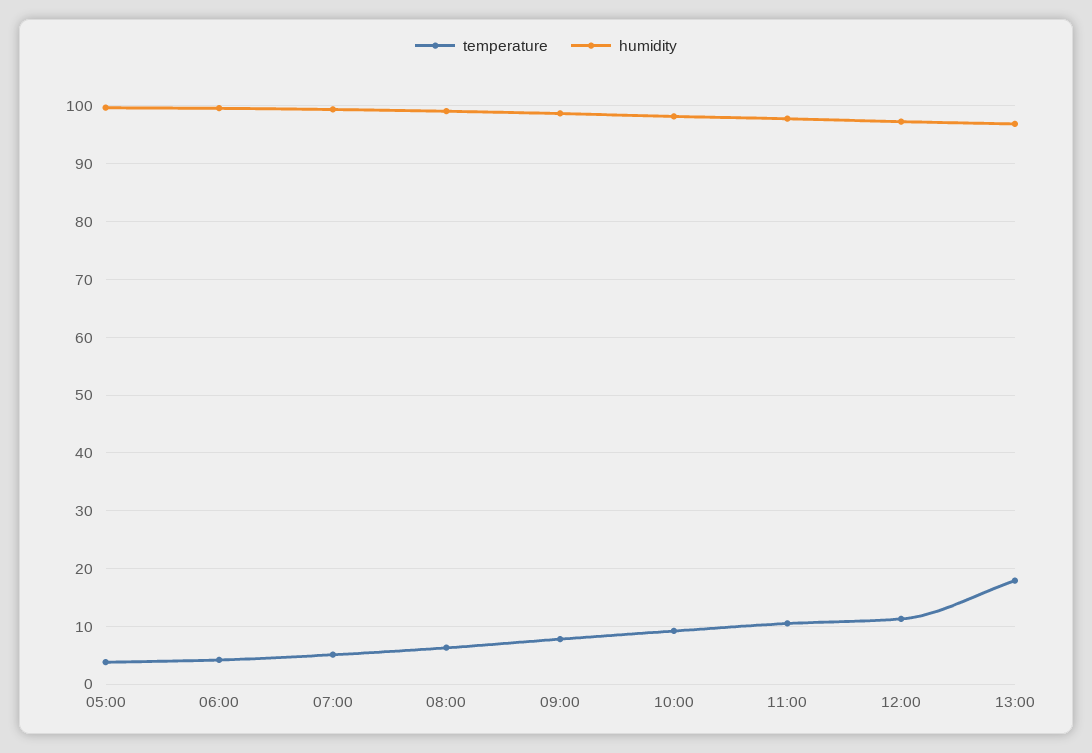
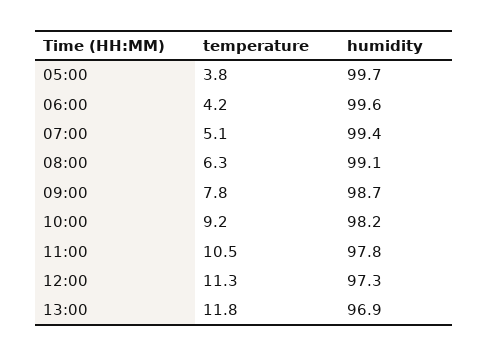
temperature, 13:00: 18 -> 11.8

